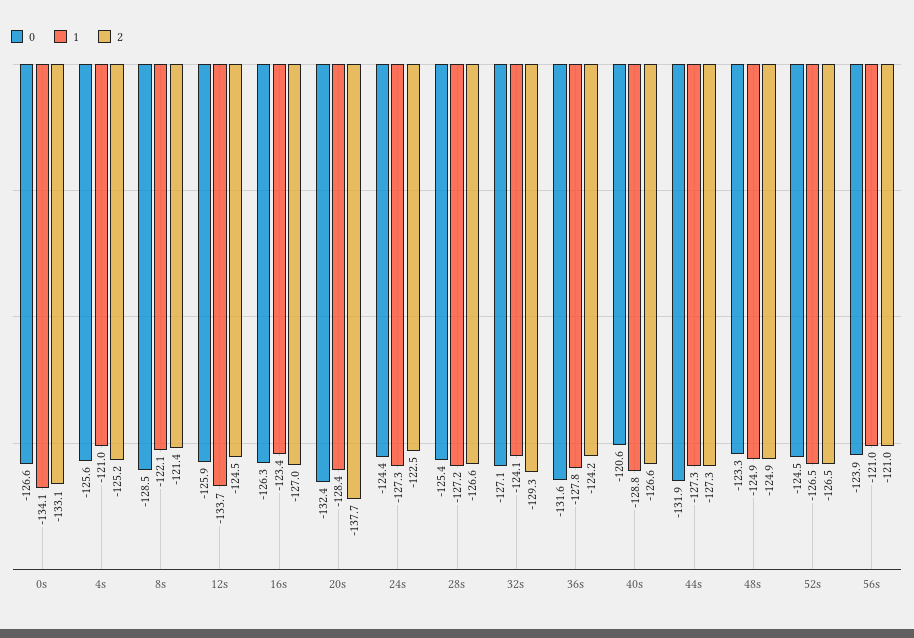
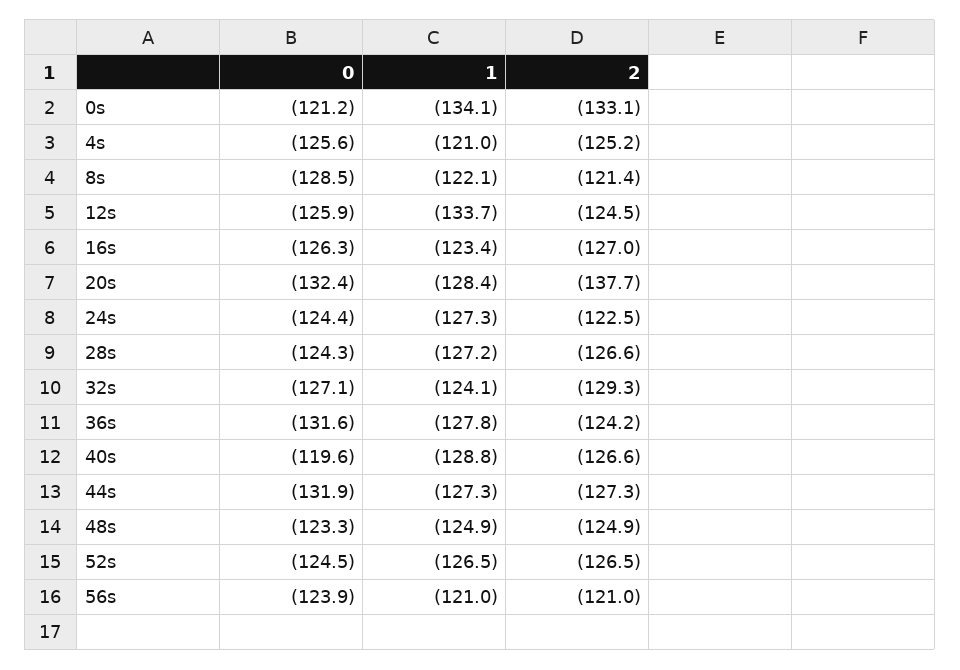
0, 0s: -126.6 -> -121.2
0, 28s: -125.4 -> -124.3
0, 40s: -120.6 -> -119.6

